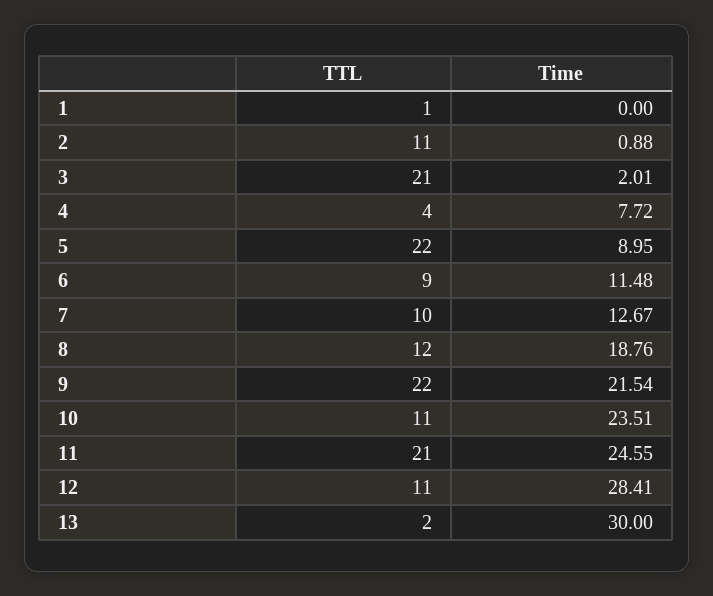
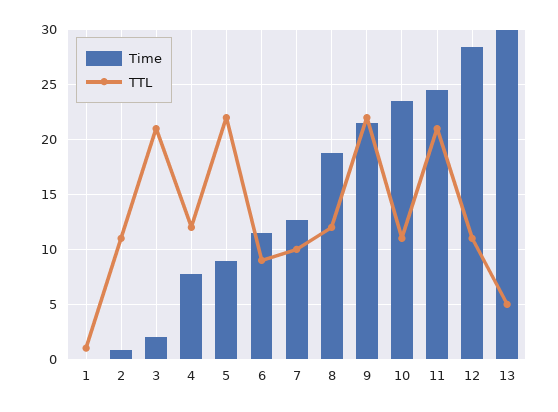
TTL, 4: 4 -> 12
TTL, 13: 2 -> 5

